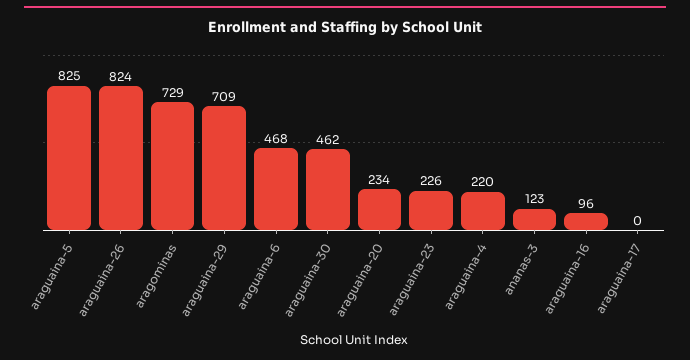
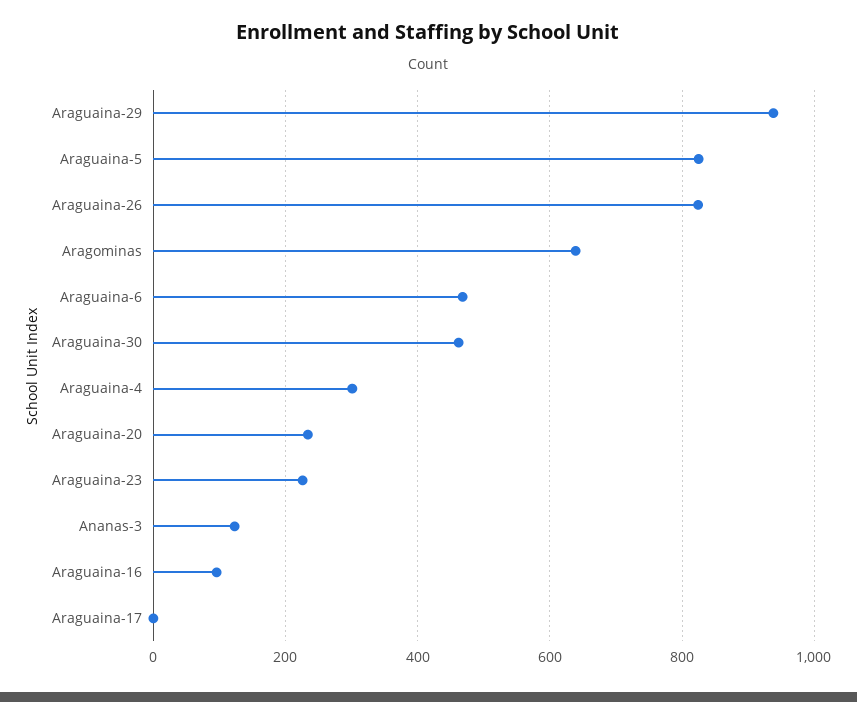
aragominas: 729 -> 640
araguaina-29: 709 -> 940
araguaina-4: 220 -> 300

